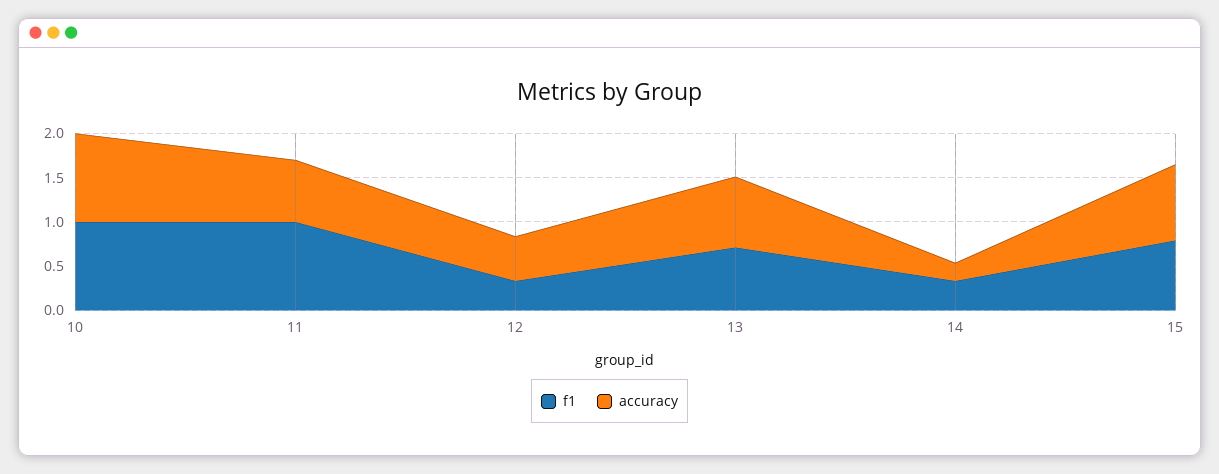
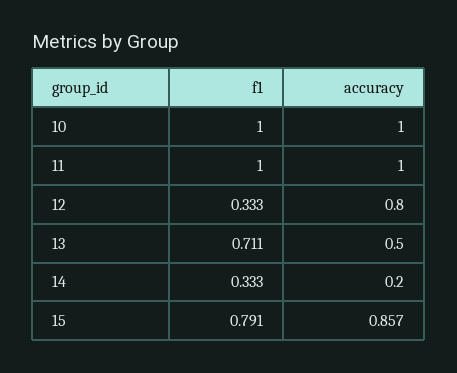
accuracy, 11: 0.7 -> 1
accuracy, 12: 0.5 -> 0.8
accuracy, 13: 0.8 -> 0.5

